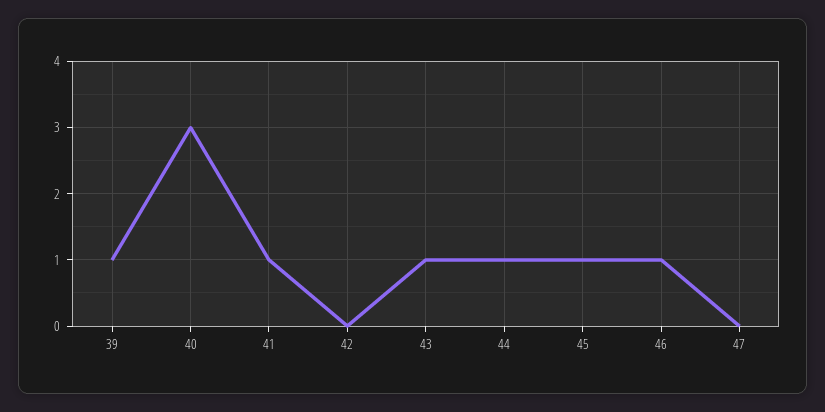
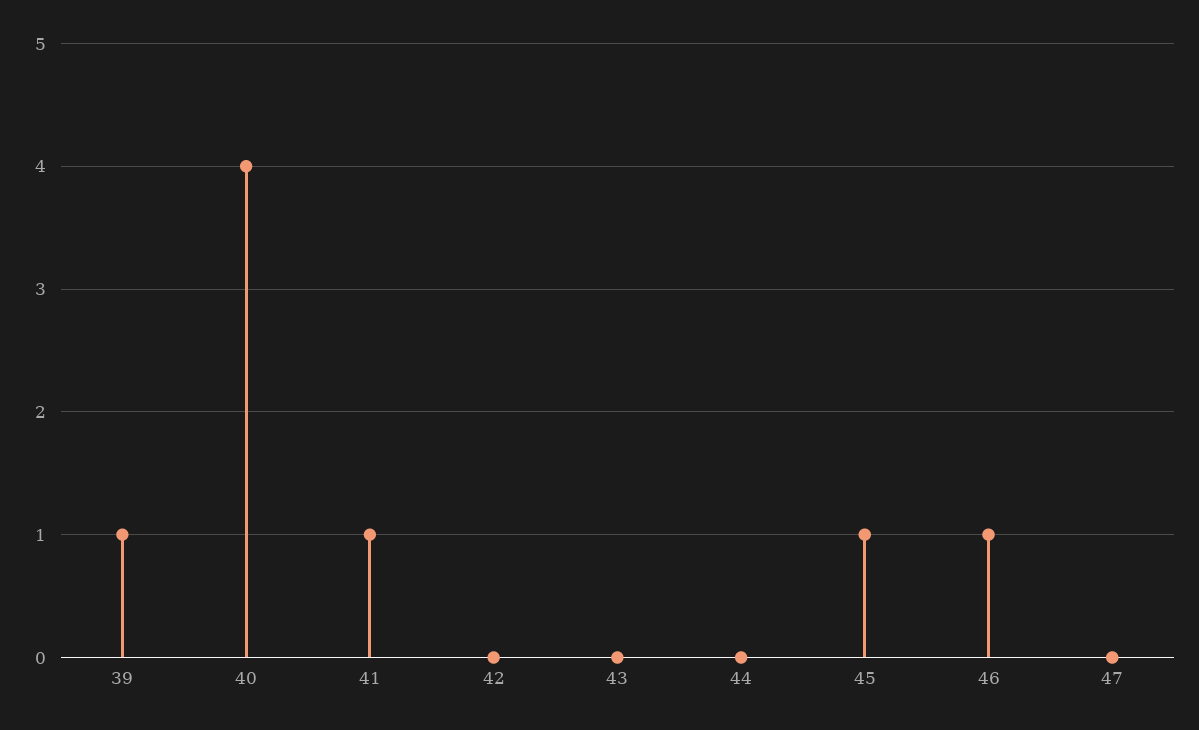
40: 3 -> 4
43: 1 -> 0
44: 1 -> 0

